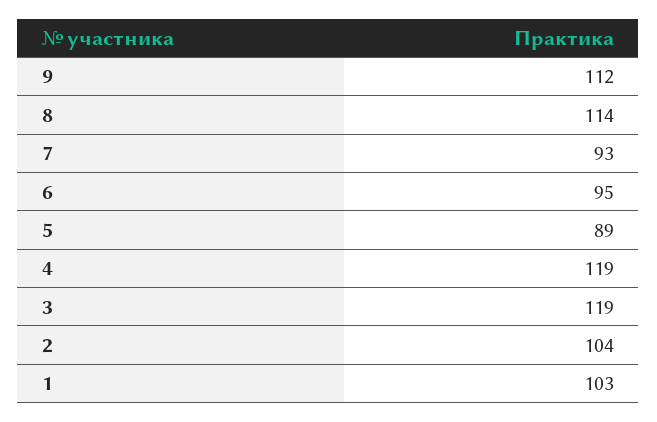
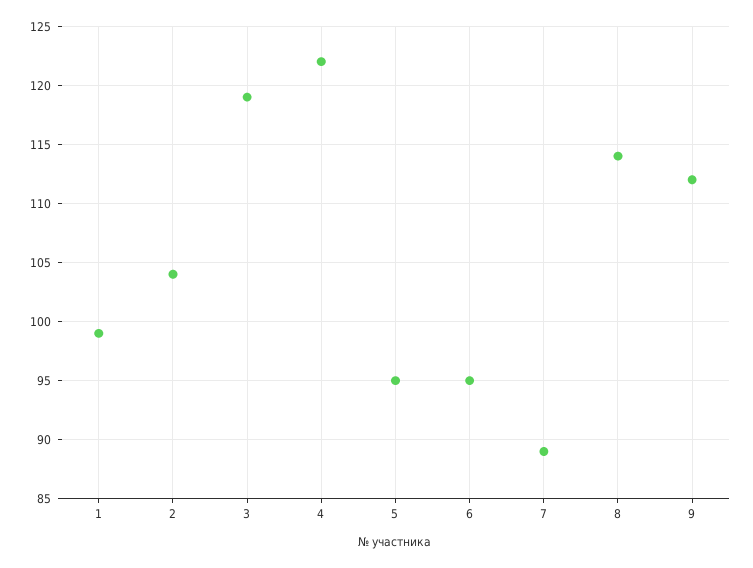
7: 93 -> 89
5: 89 -> 95
4: 119 -> 122
1: 103 -> 99

